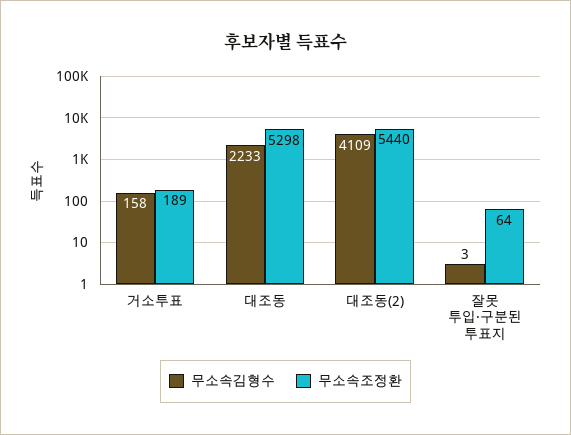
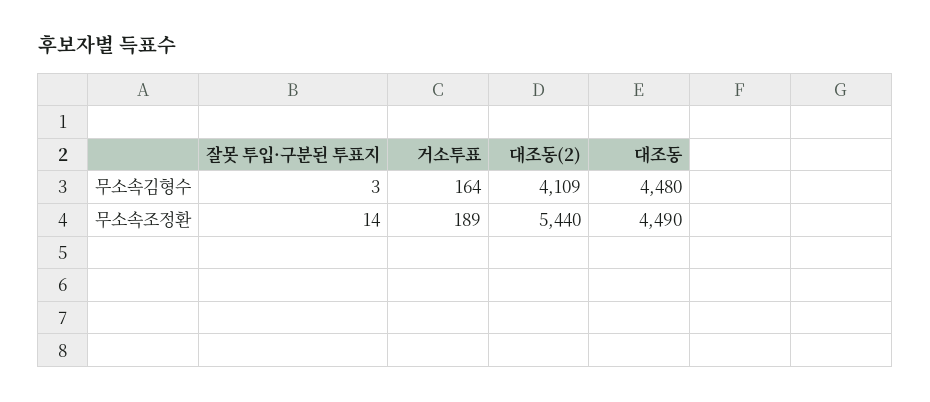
무소속김형수, 거소투표: 158 -> 164
무소속김형수, 대조동: 2233 -> 4480
무소속조정환, 대조동: 5298 -> 4490
무소속조정환, 잘못 투입·구분된 투표지: 64 -> 14

